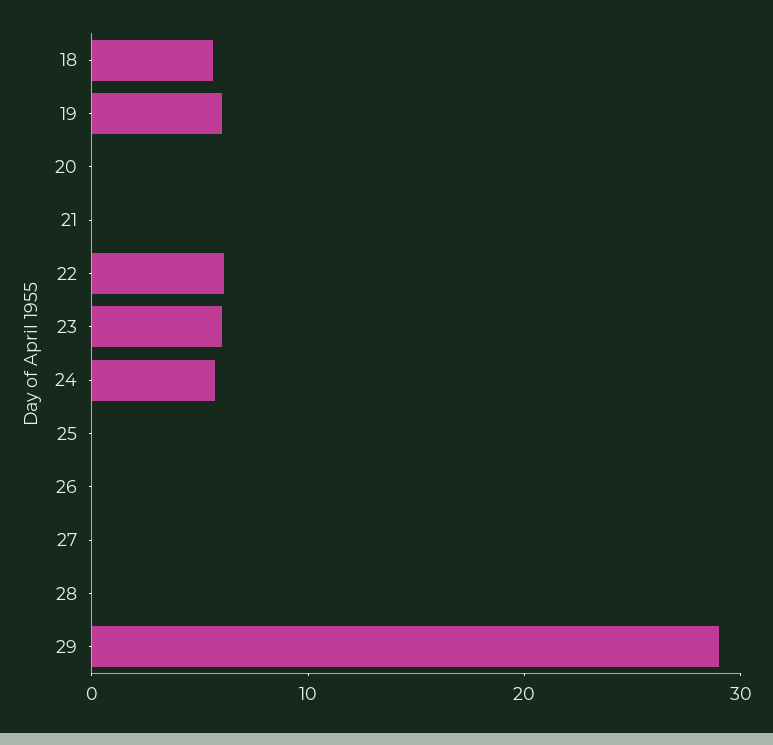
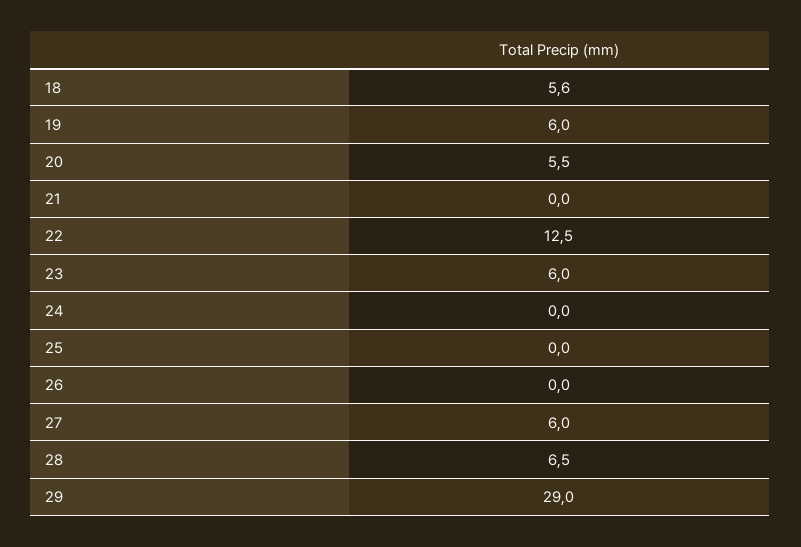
20: 0 -> 5.5
22: 6 -> 12.5
24: 6 -> 0
27: 0 -> 6
28: 0 -> 6.5

